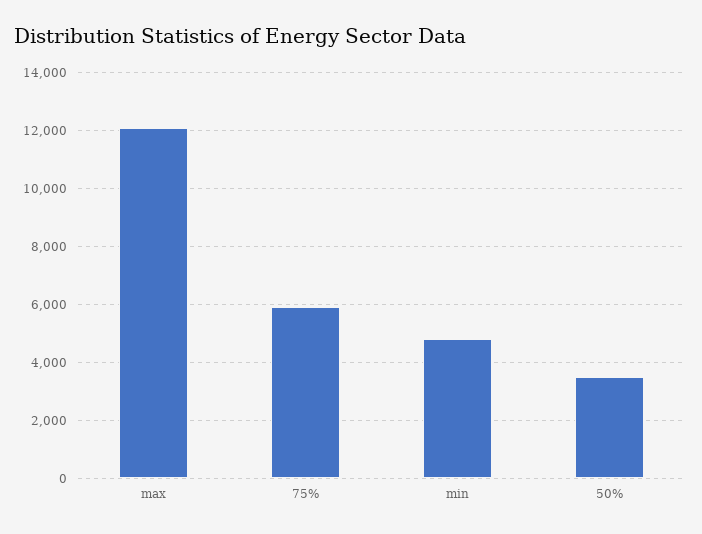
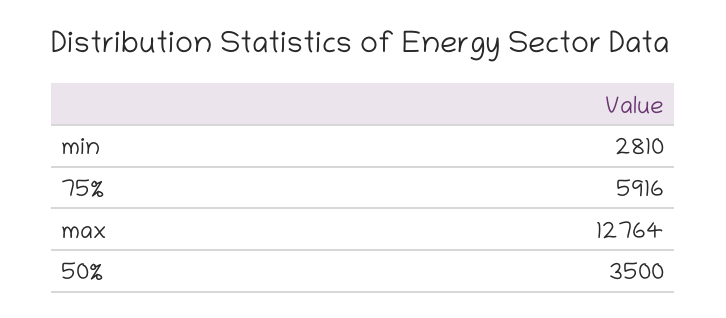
max: 12000 -> 12764
min: 4750 -> 2810

